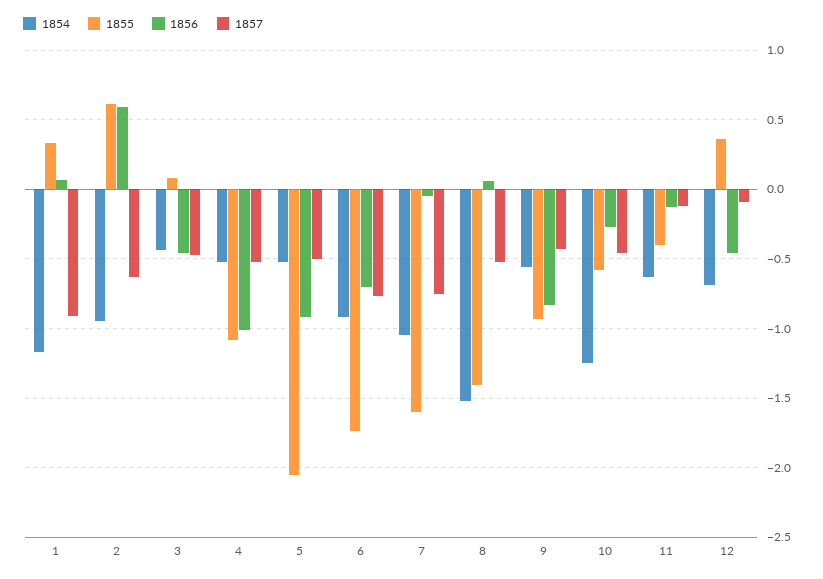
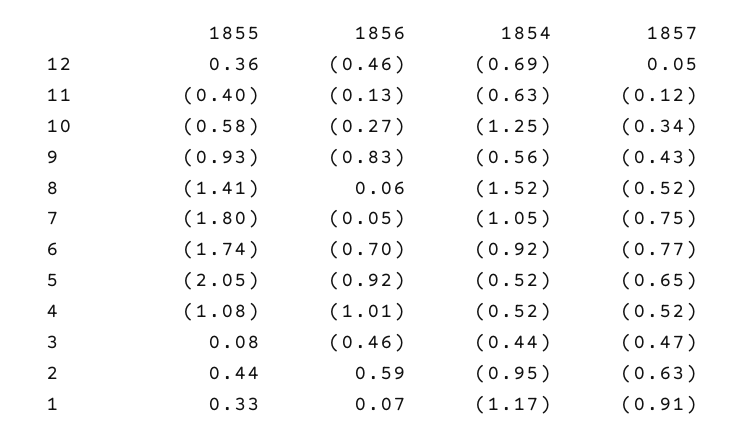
1855, 2: 0.6 -> 0.44
1857, 5: -0.5 -> -0.65
1855, 7: -1.6 -> -1.8
1857, 10: -0.45 -> -0.34
1857, 12: -0.1 -> 0.05

